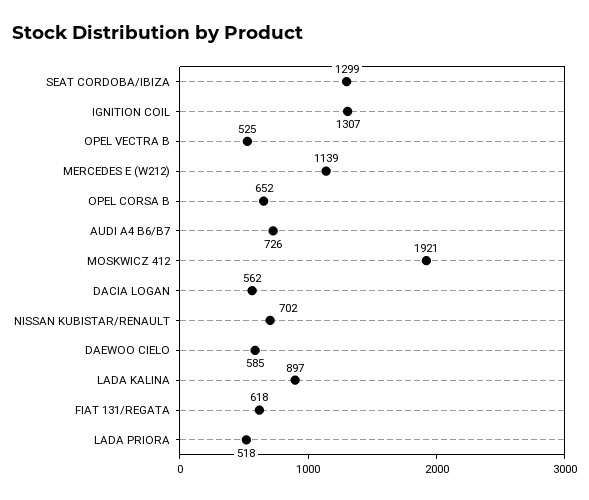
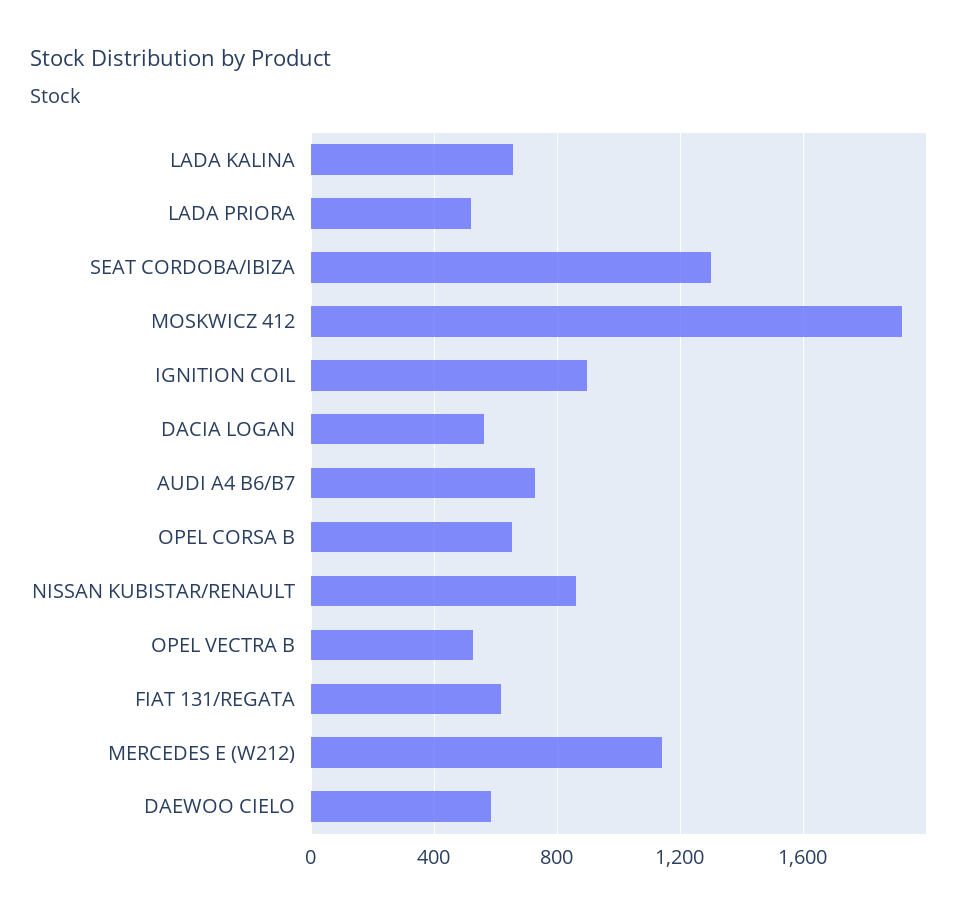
IGNITION COIL: 1307 -> 900
NISSAN KUBISTAR/RENAULT: 702 -> 850
LADA KALINA: 897 -> 650

